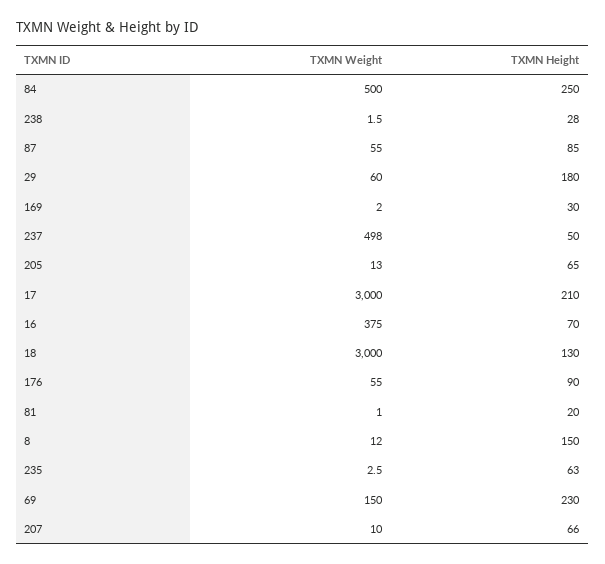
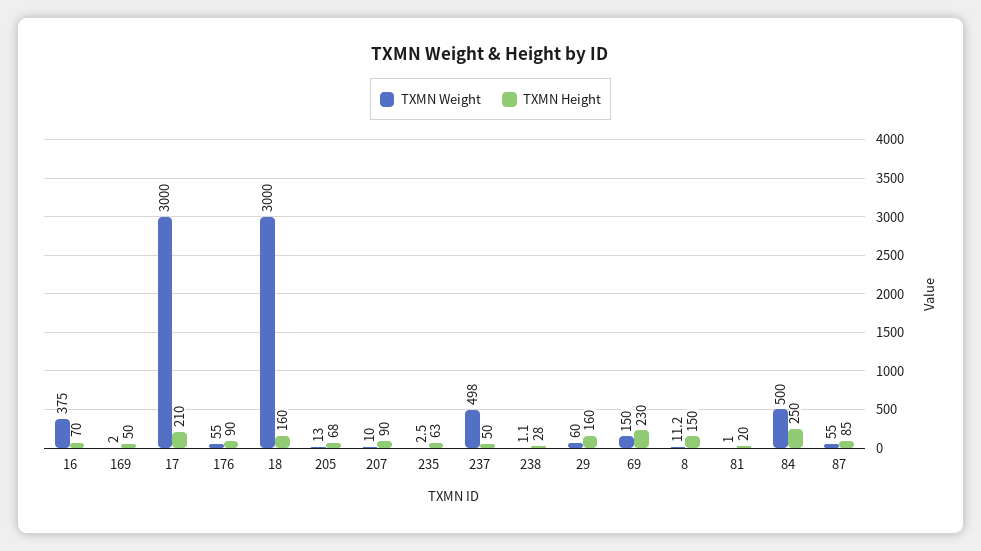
TXMN Weight, 238: 1.5 -> 1.1
TXMN Height, 29: 180 -> 160
TXMN Height, 169: 30 -> 50
TXMN Height, 205: 65 -> 68
TXMN Height, 18: 130 -> 160
TXMN Weight, 8: 12 -> 11.2
TXMN Height, 207: 66 -> 90

